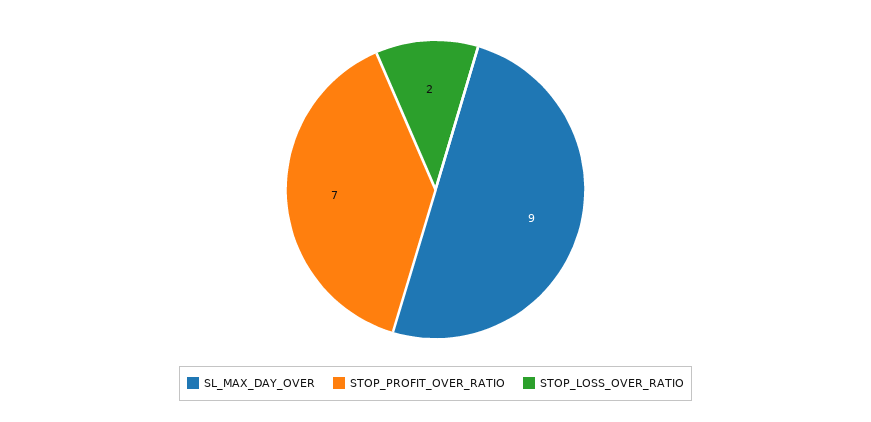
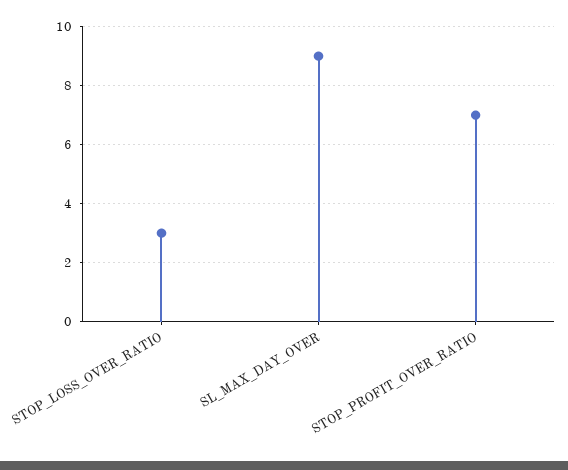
STOP_LOSS_OVER_RATIO: 2 -> 3

